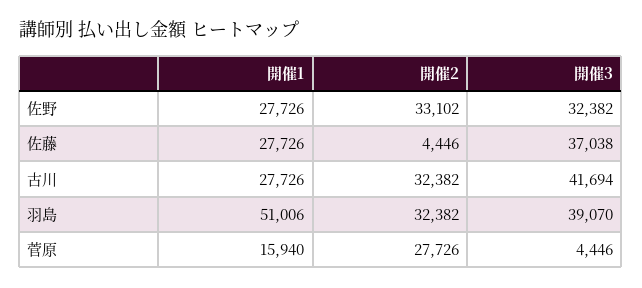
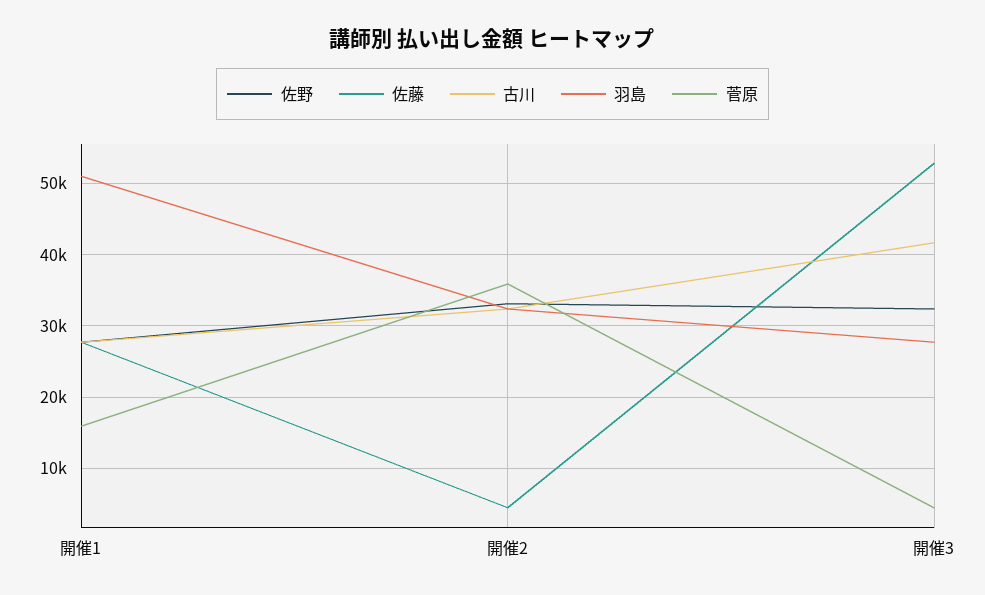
佐藤, 開催3: 37038 -> 53000
羽島, 開催3: 39070 -> 28000
菅原, 開催2: 27726 -> 36000

